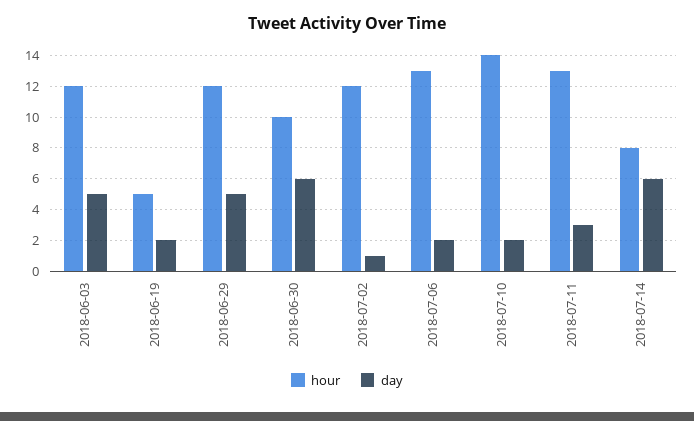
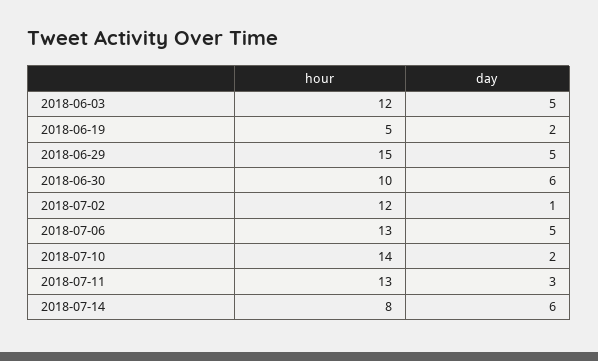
hour, 2018-06-29: 12 -> 15
day, 2018-07-06: 2 -> 5

